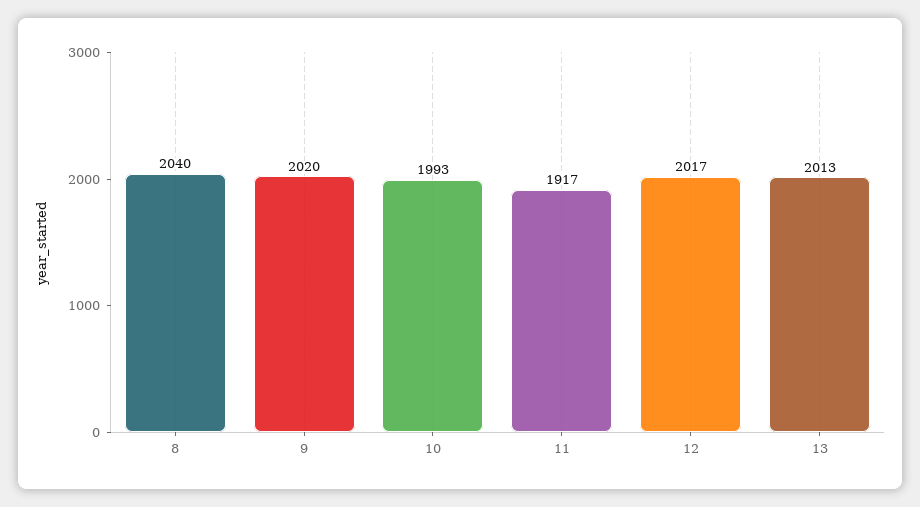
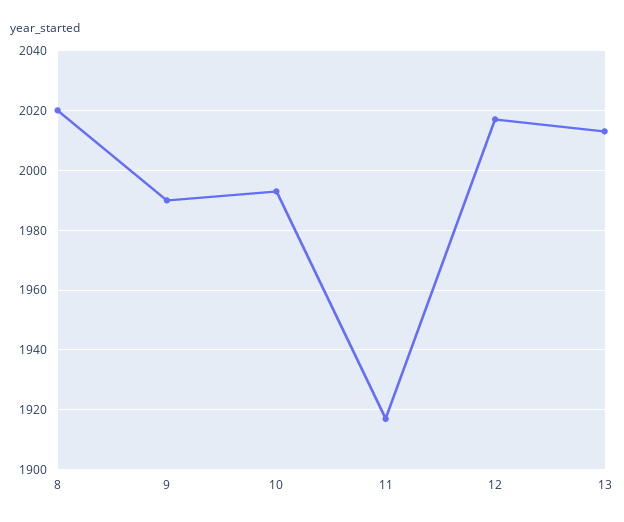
8: 2040 -> 2020
9: 2020 -> 1990

